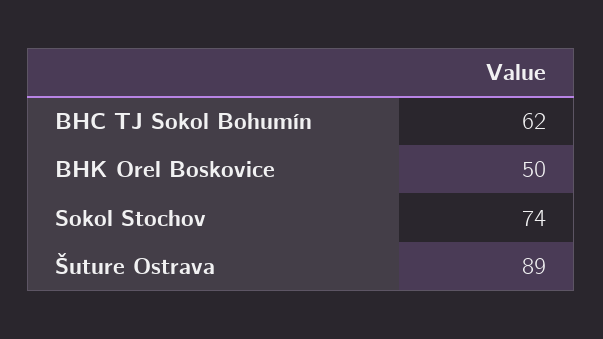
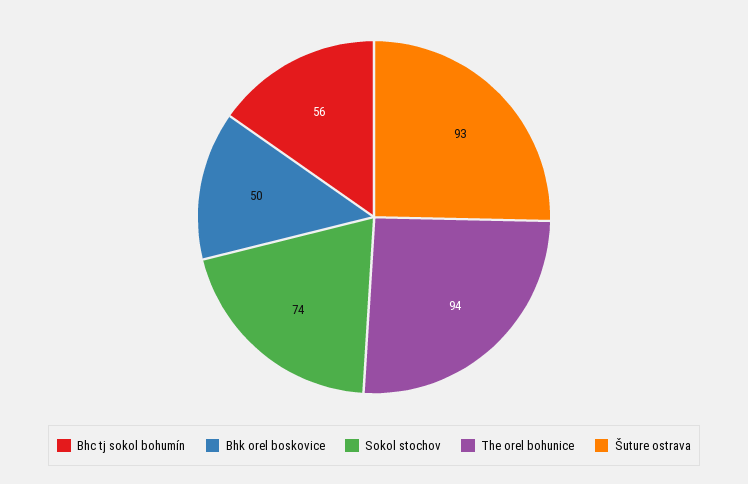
BHC TJ Sokol Bohumín: 62 -> 56
Šuture Ostrava: 89 -> 93
The orel bohunice: none -> 94

